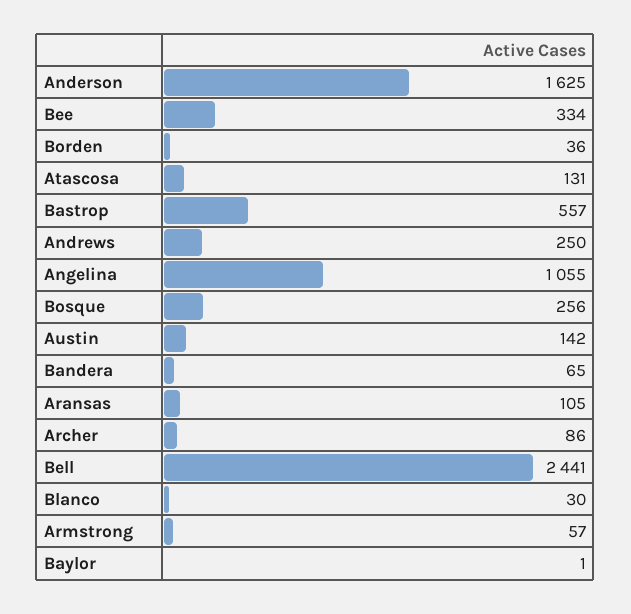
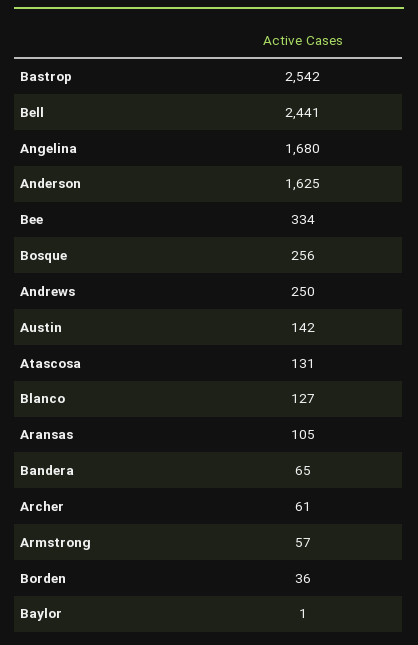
Bastrop: 557 -> 2542
Angelina: 1055 -> 1680
Archer: 86 -> 61
Blanco: 30 -> 127

